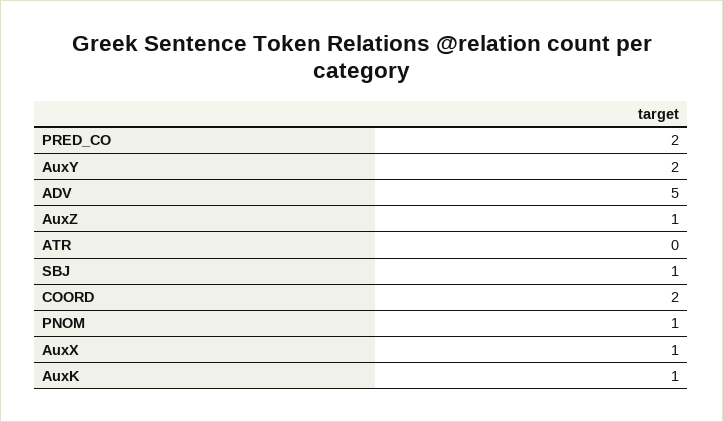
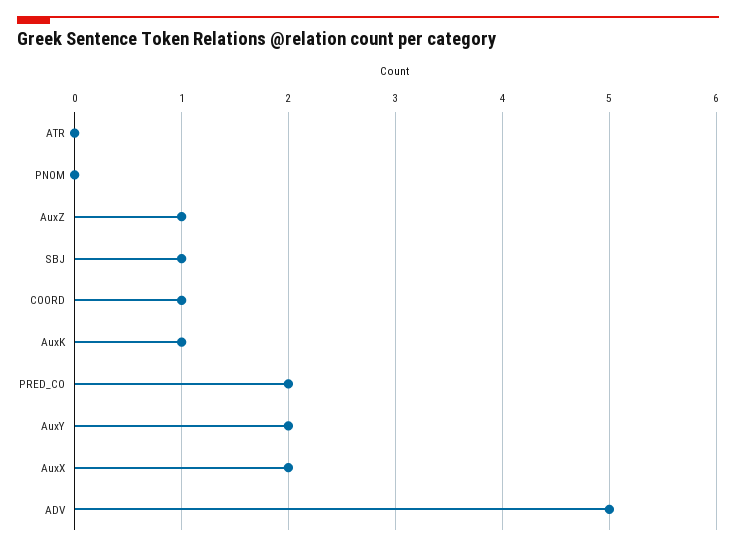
COORD: 2 -> 1
PNOM: 1 -> 0
AuxX: 1 -> 2

